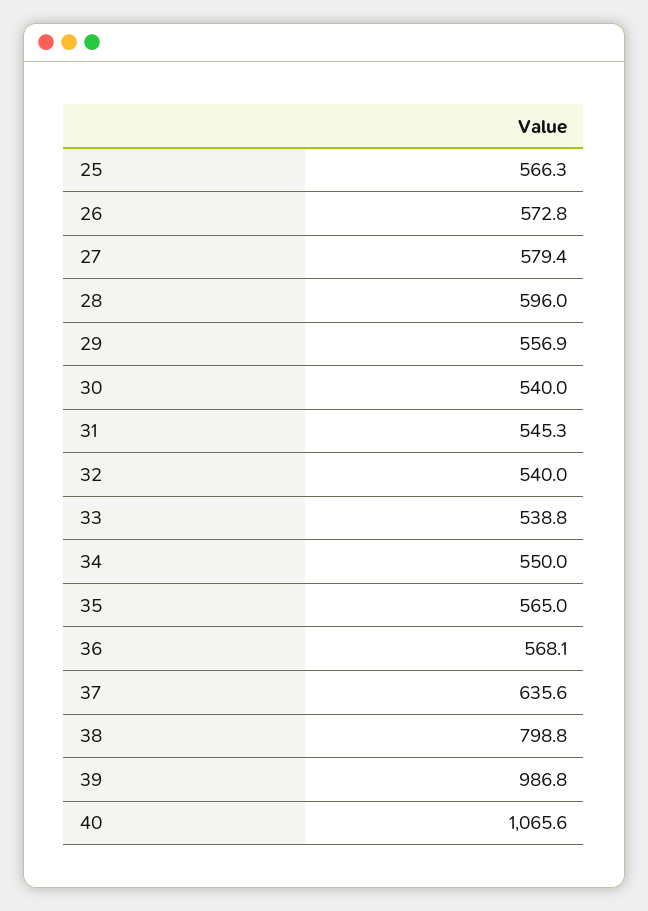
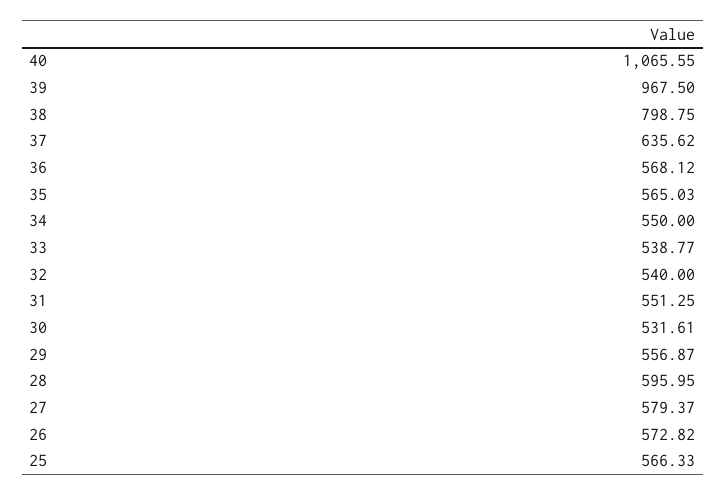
30: 540 -> 531.61
31: 545.3 -> 551.25
39: 986.8 -> 967.5

